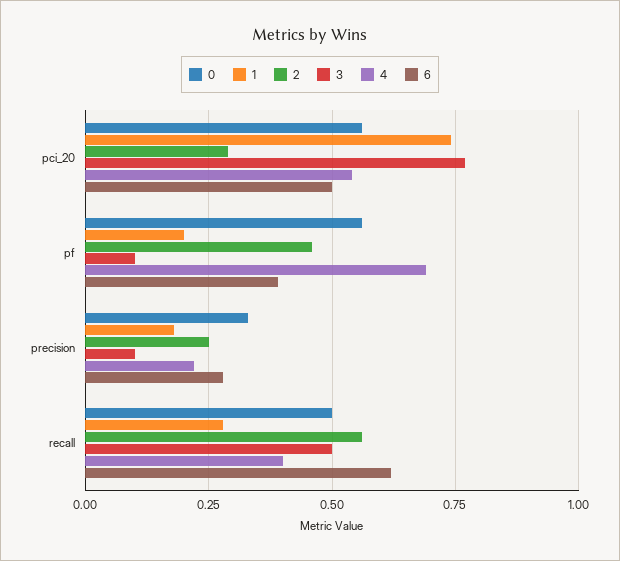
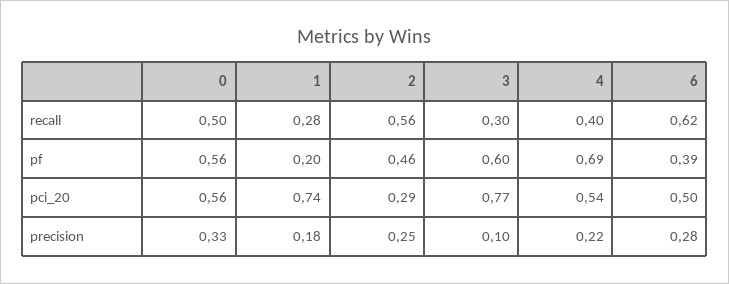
3, pf: 0.1 -> 0.6
3, recall: 0.5 -> 0.3

